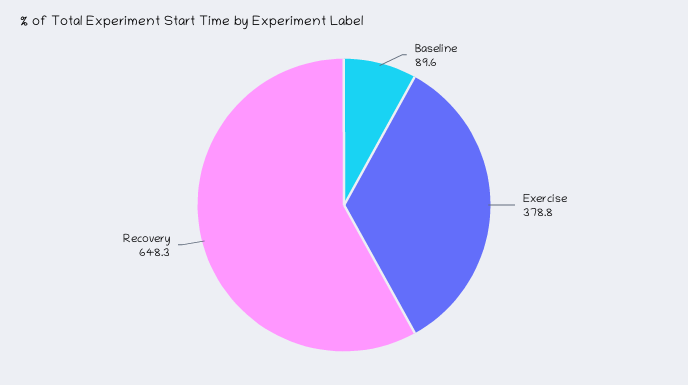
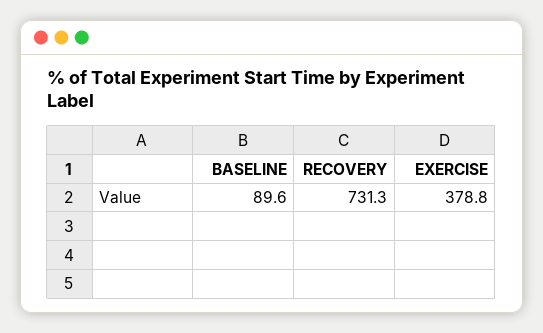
Recovery: 648.3 -> 731.3

